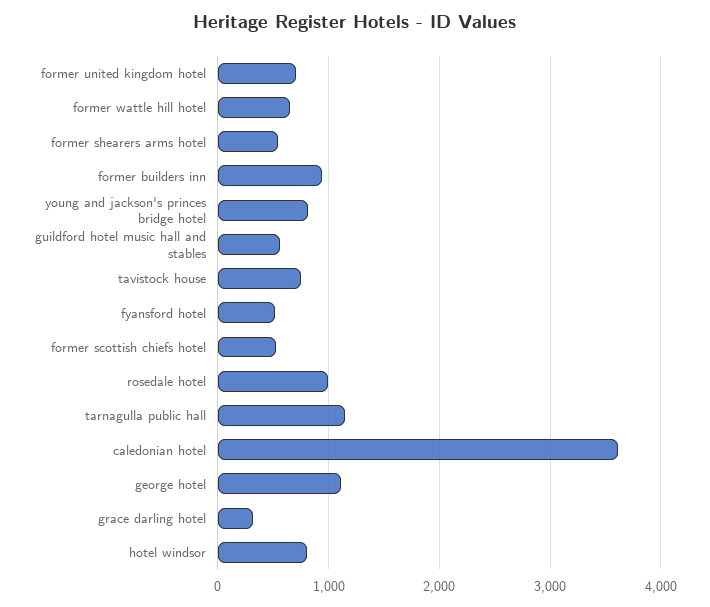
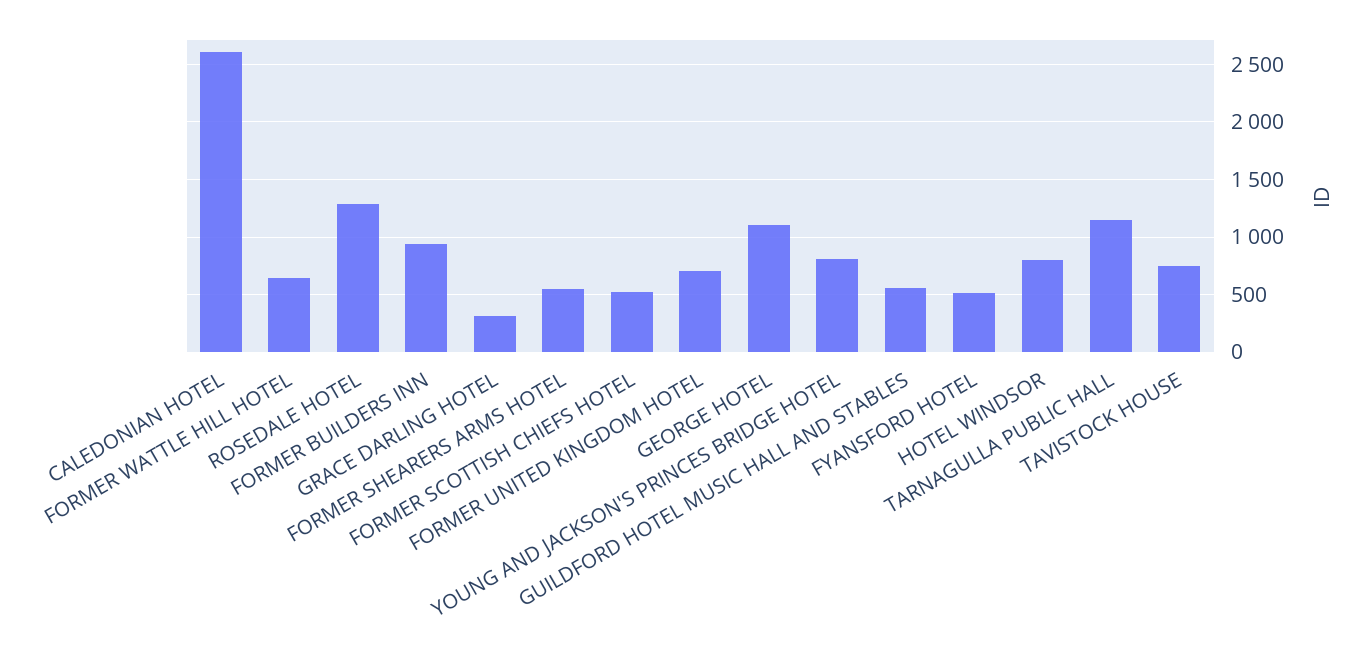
rosedale hotel: 1000 -> 1300
caledonian hotel: 3600 -> 2600

